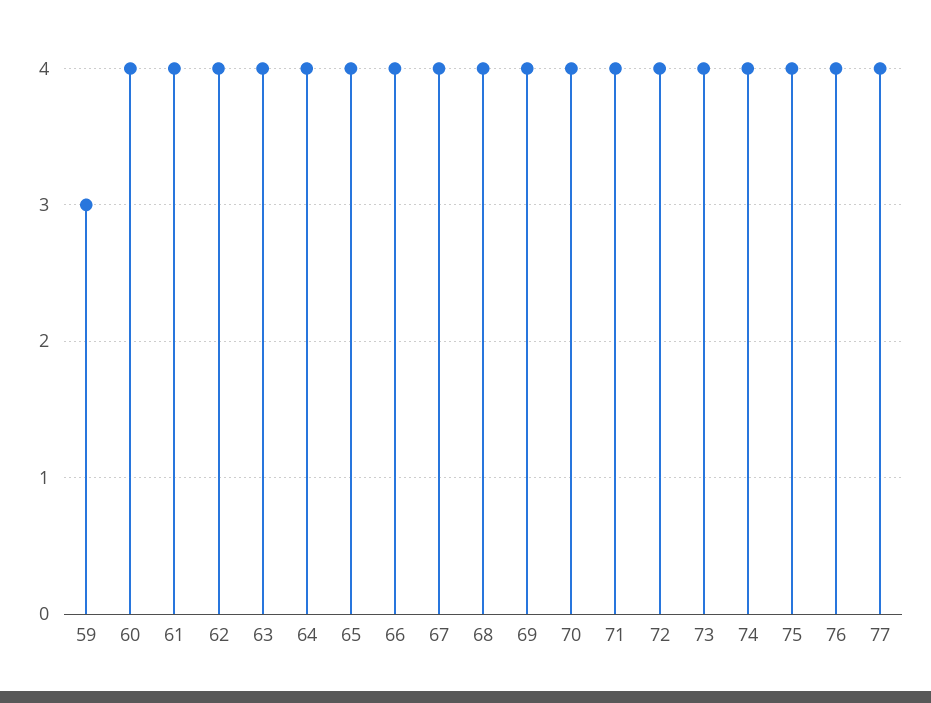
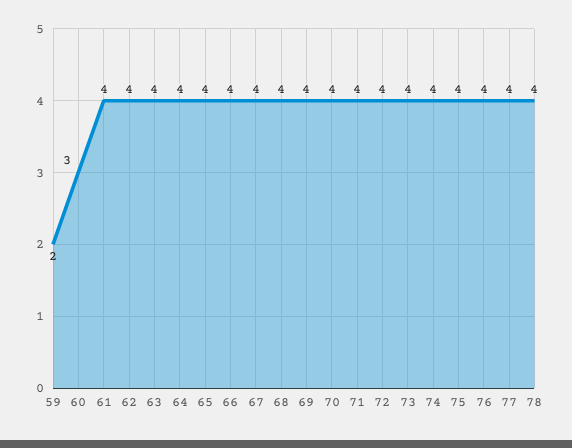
59: 3 -> 2
60: 4 -> 3
78: none -> 4

